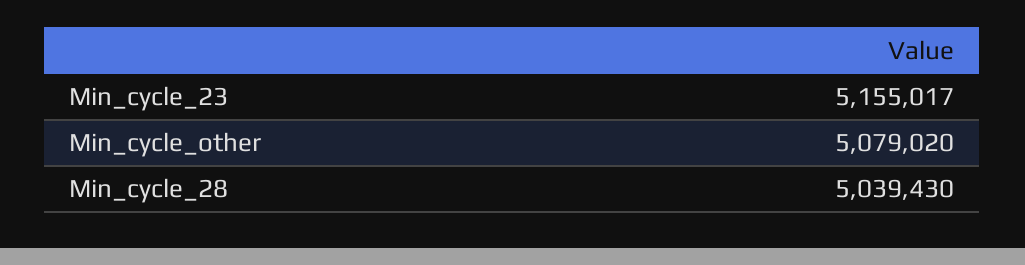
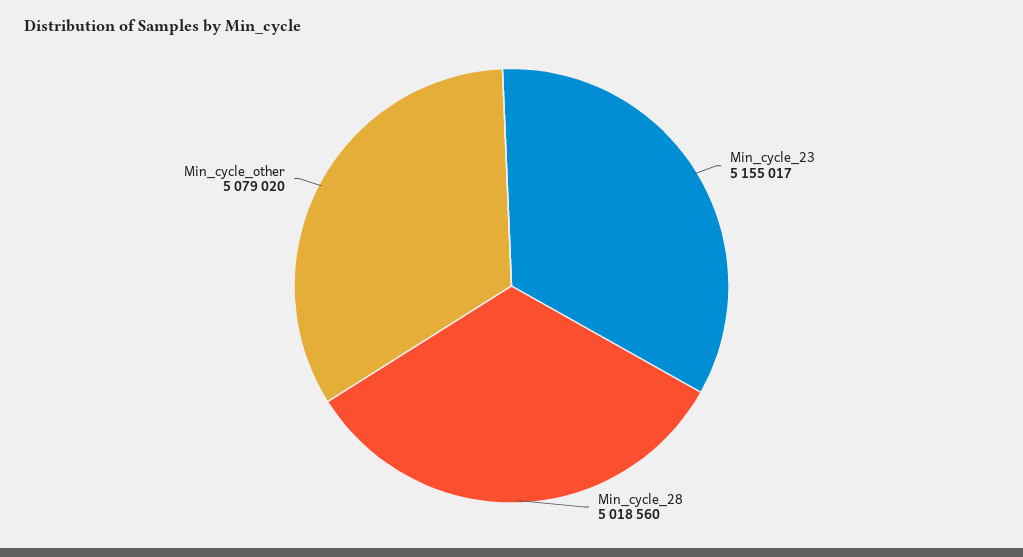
Min_cycle_28: 5039430 -> 5018560

